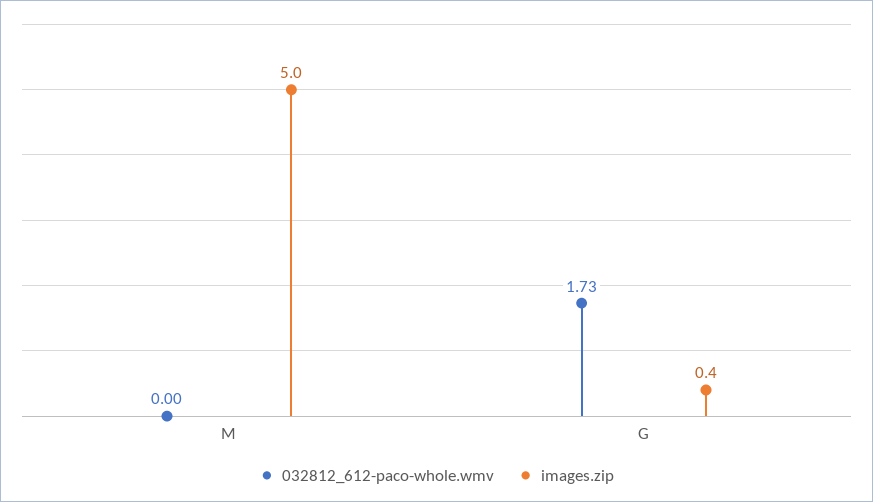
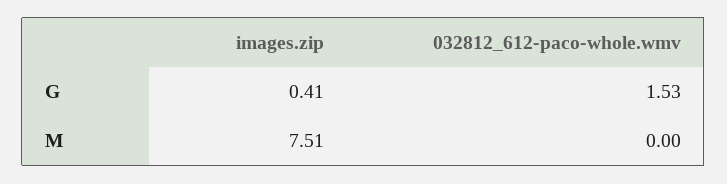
images.zip, M: 5 -> 7.51
032812_612-paco-whole.wmv, G: 1.73 -> 1.53

